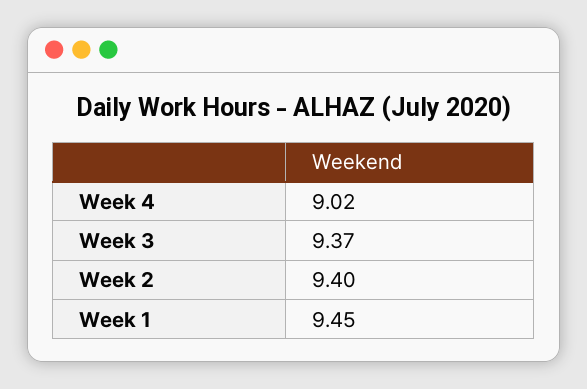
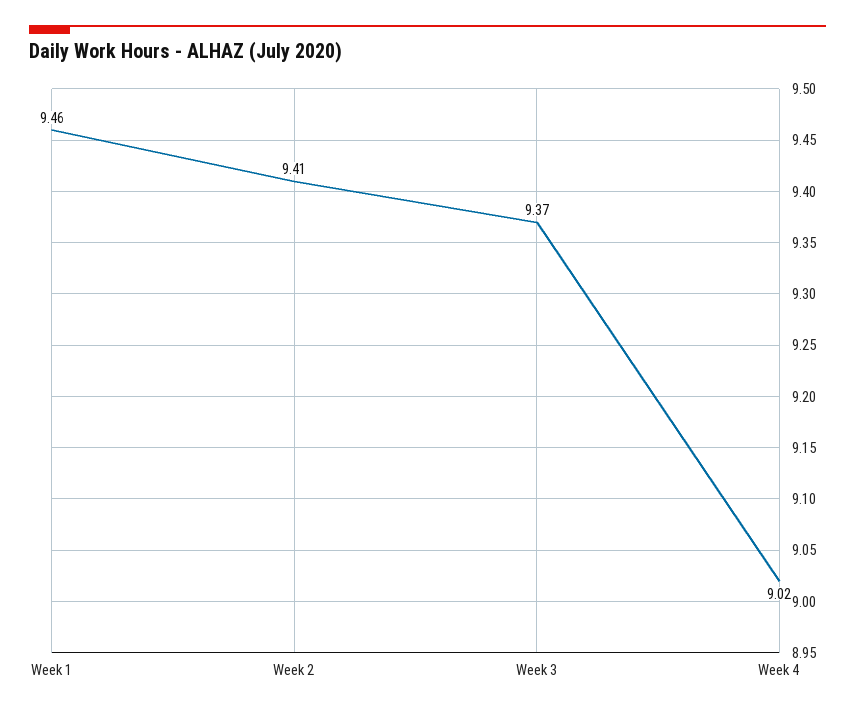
Week 2: 9.4 -> 9.41
Week 1: 9.45 -> 9.46

